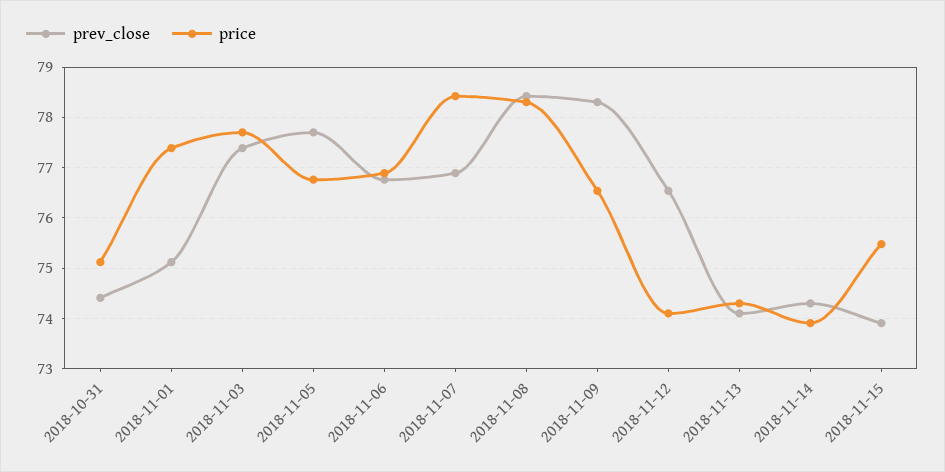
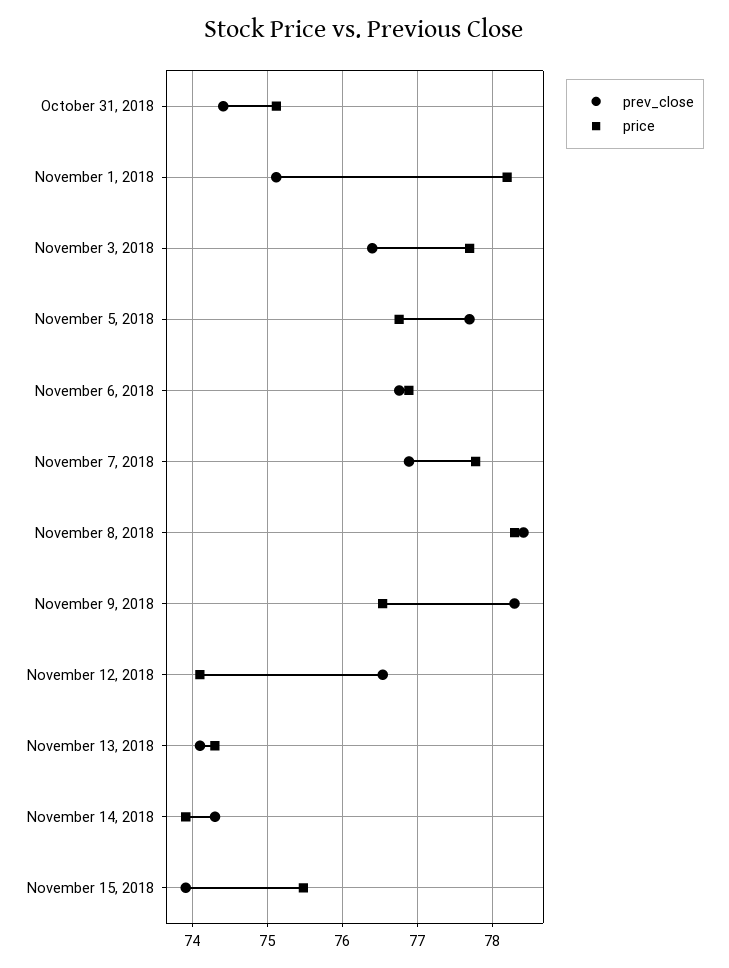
price, 2018-11-01: 77.4 -> 78.2
prev_close, 2018-11-03: 77.4 -> 76.4
price, 2018-11-07: 78.4 -> 77.8

